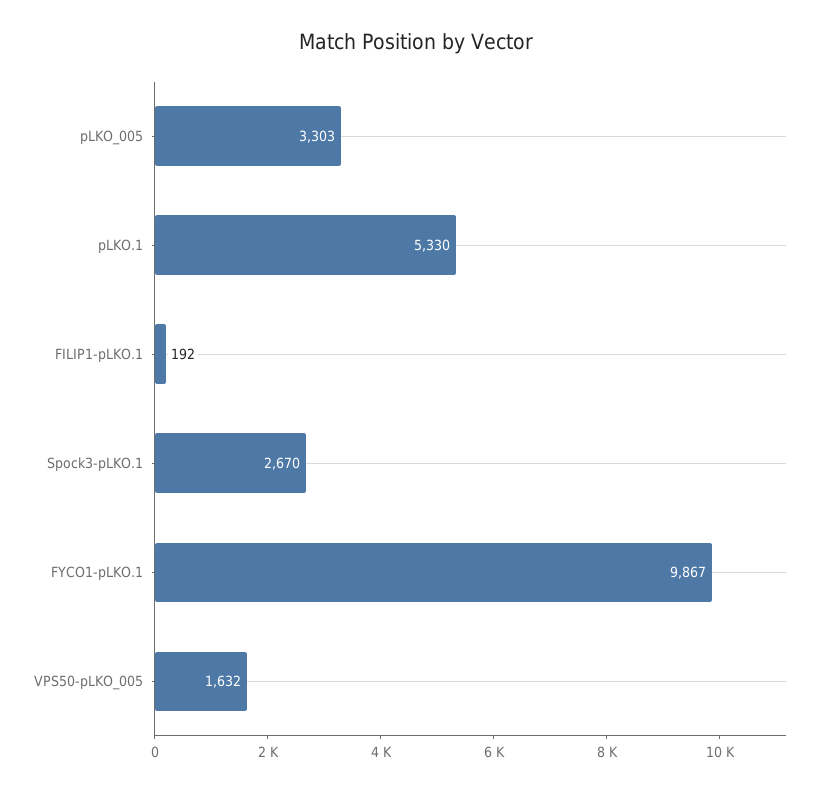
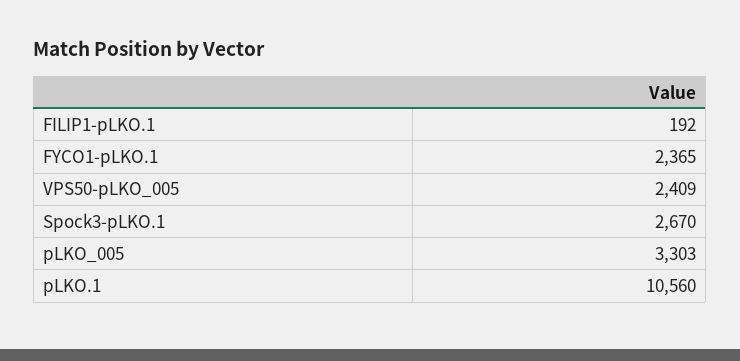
pLKO.1: 5330 -> 10560
FYCO1-pLKO.1: 9867 -> 2365
VPS50-pLKO_005: 1632 -> 2409

